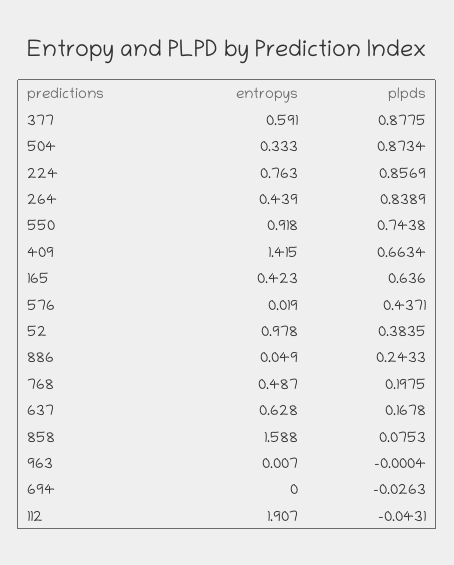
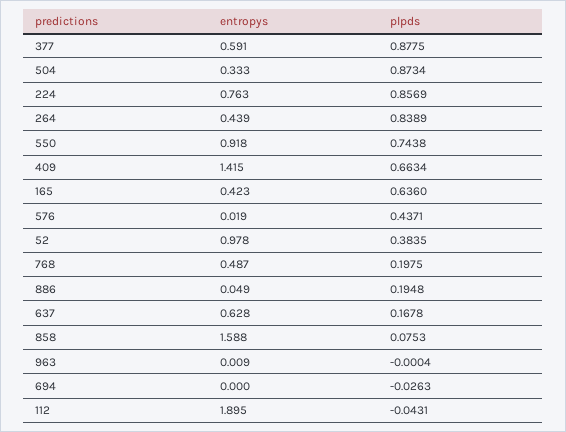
plpds, 886: 0.2433 -> 0.1948
entropys, 963: 0.007 -> 0.009
entropys, 112: 1.907 -> 1.895

